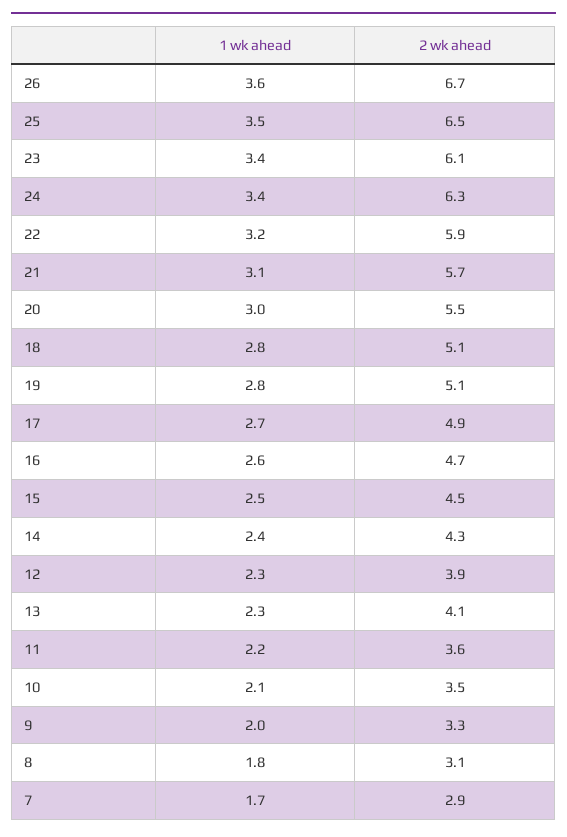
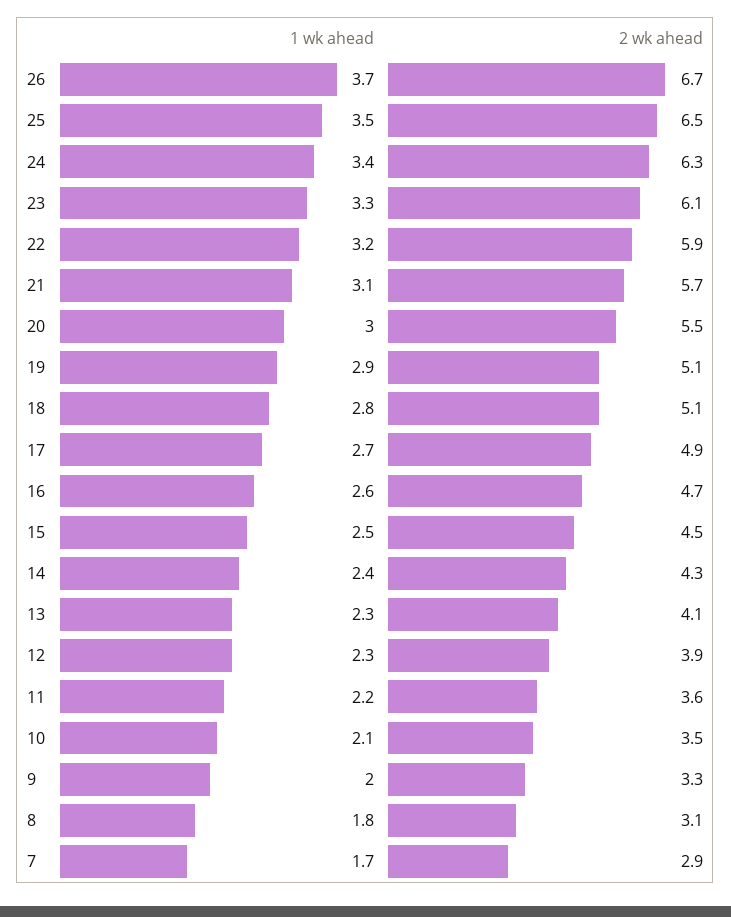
1 wk ahead, 26: 3.6 -> 3.7
1 wk ahead, 23: 3.4 -> 3.3
1 wk ahead, 19: 2.8 -> 2.9

